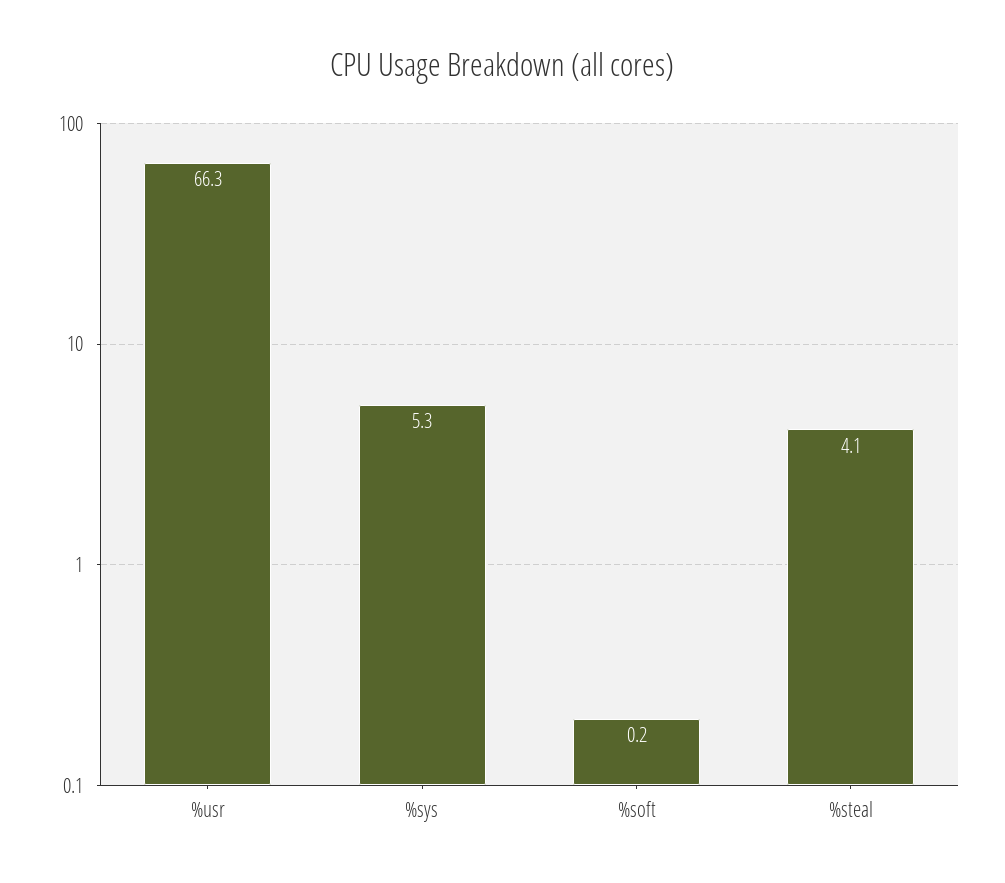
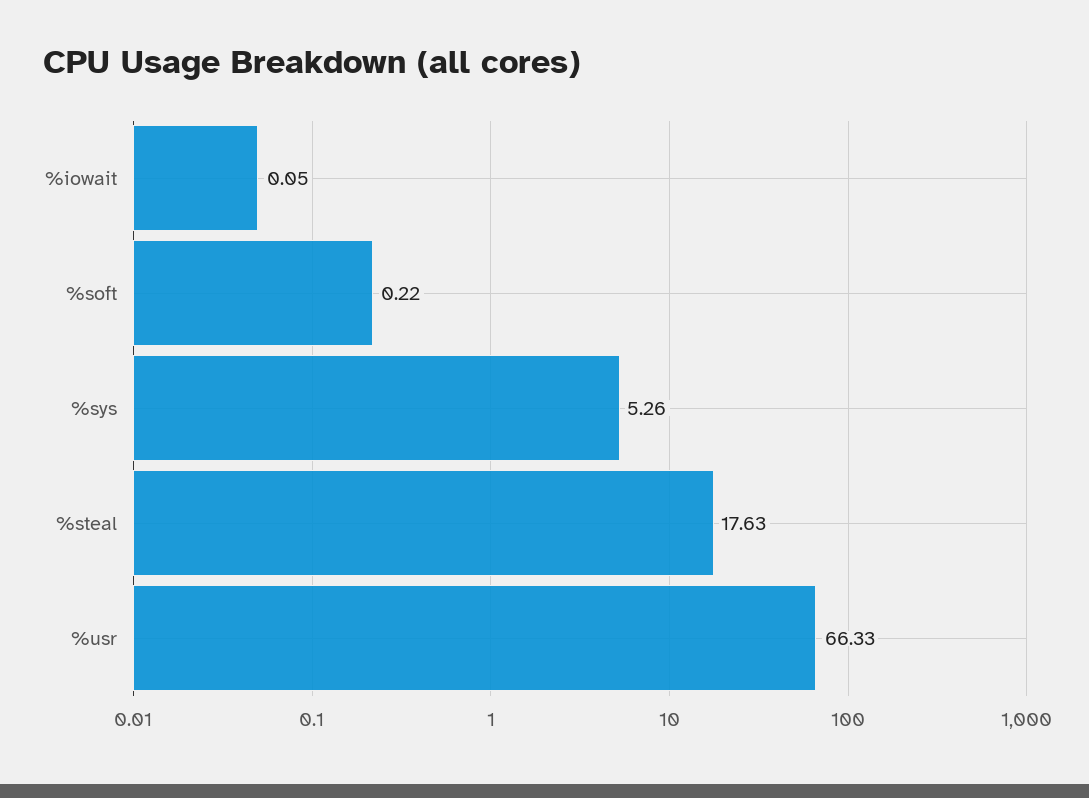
%steal: 4.1 -> 17.63
%iowait: none -> 0.05

